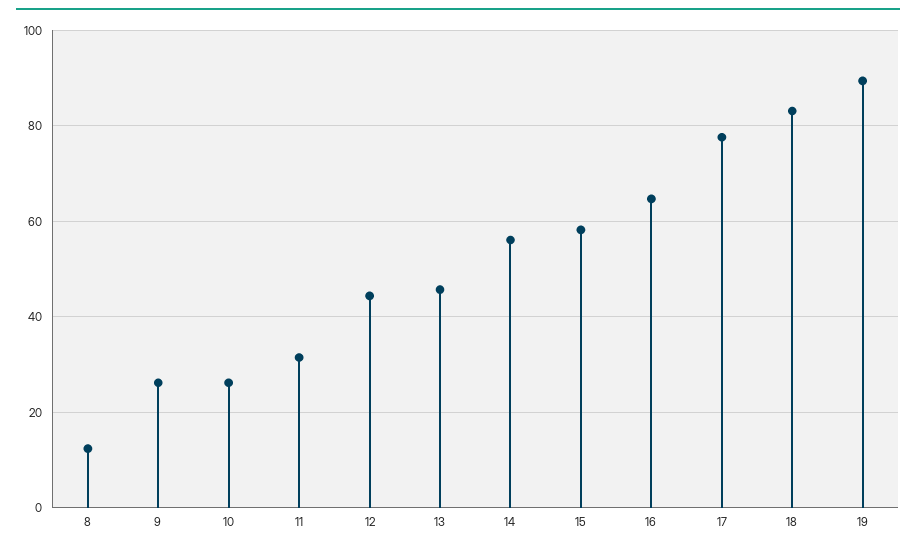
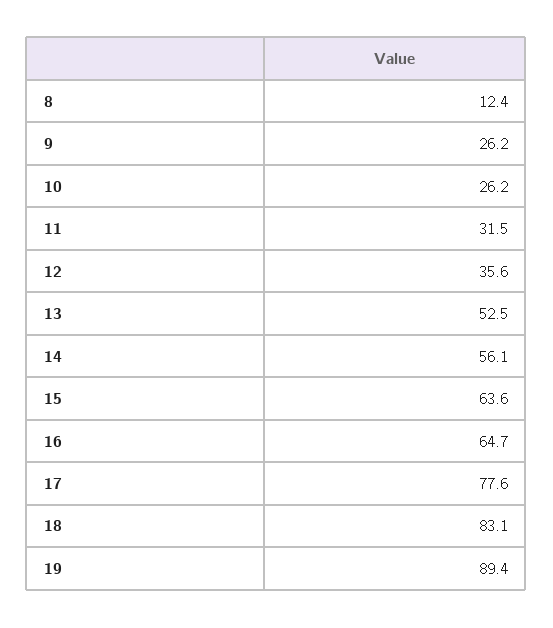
12: 44 -> 35.6
13: 46 -> 52.5
15: 58 -> 63.6

